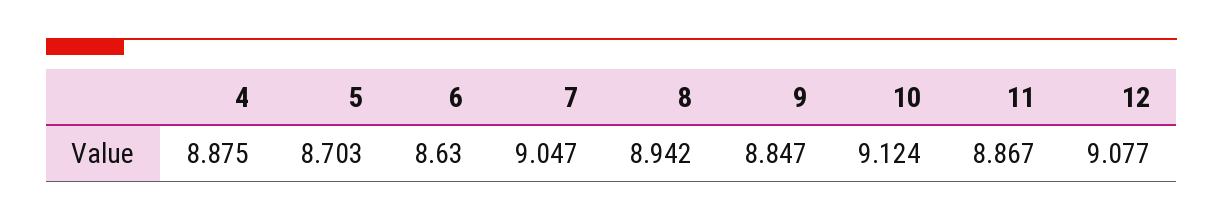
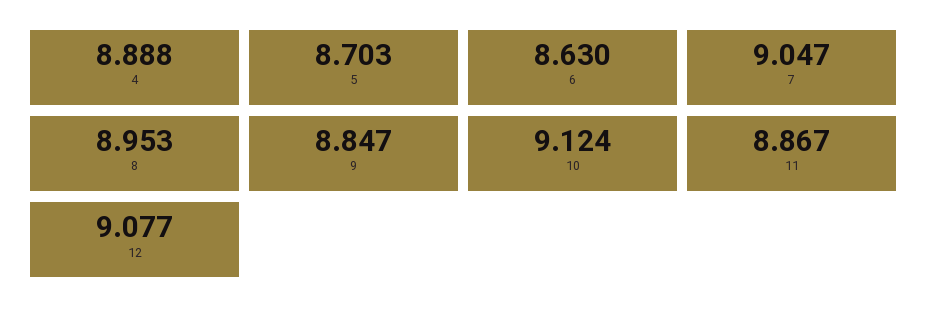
4: 8.875 -> 8.888
8: 8.942 -> 8.953

